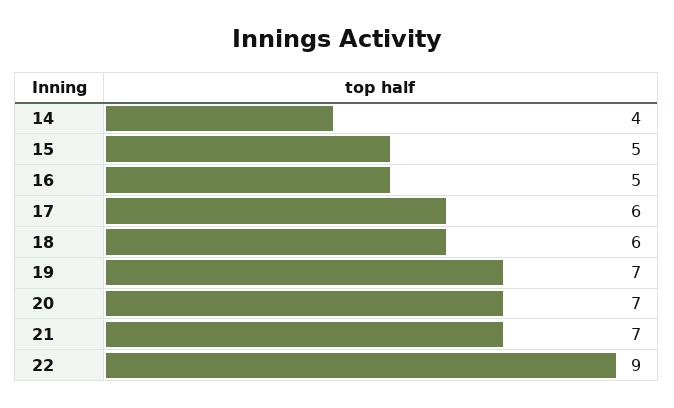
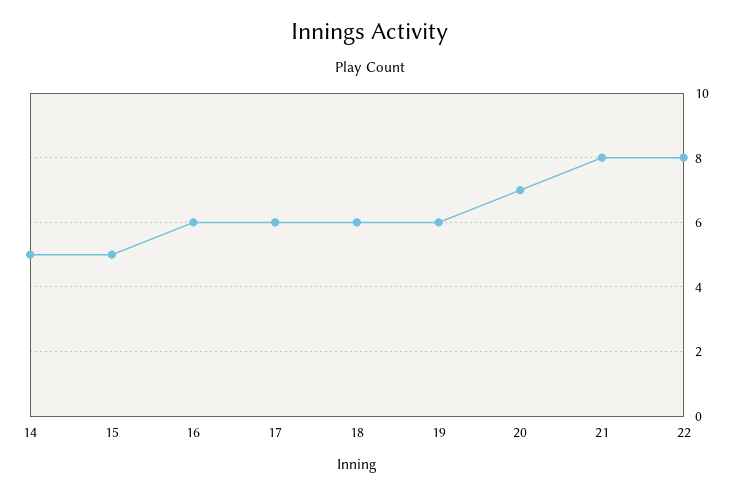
14: 4 -> 5
16: 5 -> 6
19: 7 -> 6
21: 7 -> 8
22: 9 -> 8

